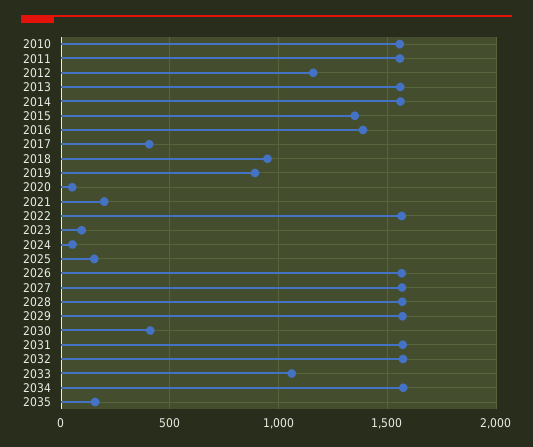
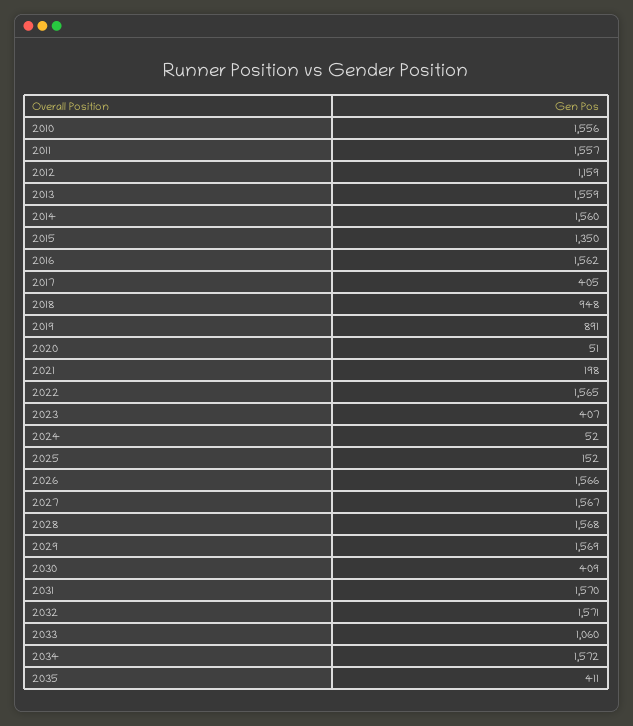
2016: 1400 -> 1562
2023: 100 -> 407
2035: 150 -> 411

